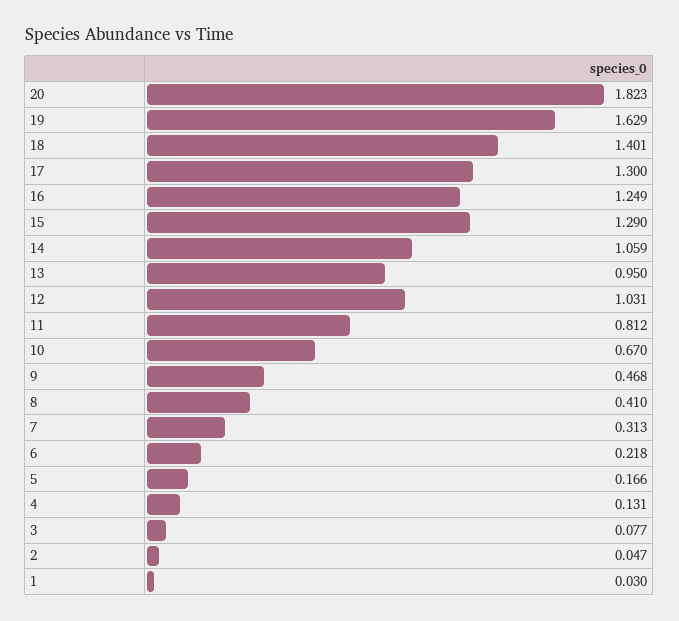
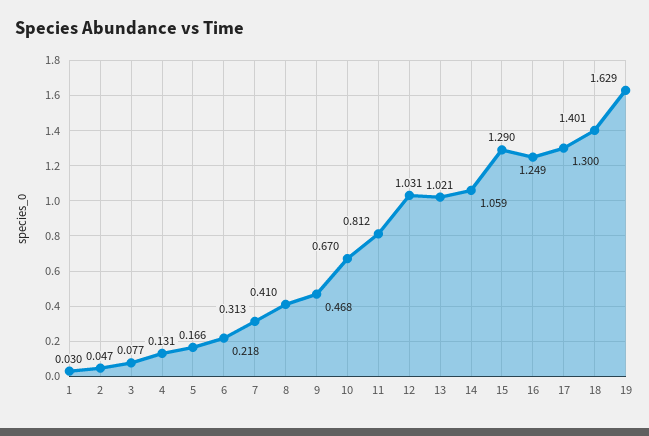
20: 1.823 -> none
13: 0.95 -> 1.021

